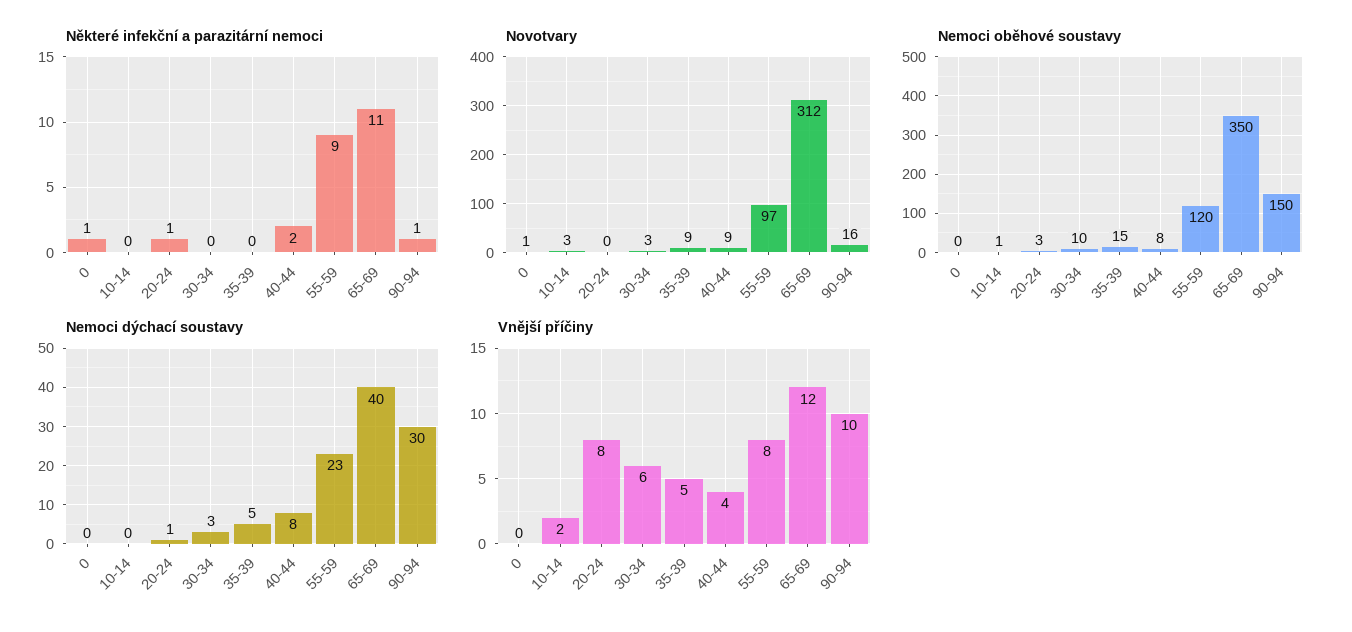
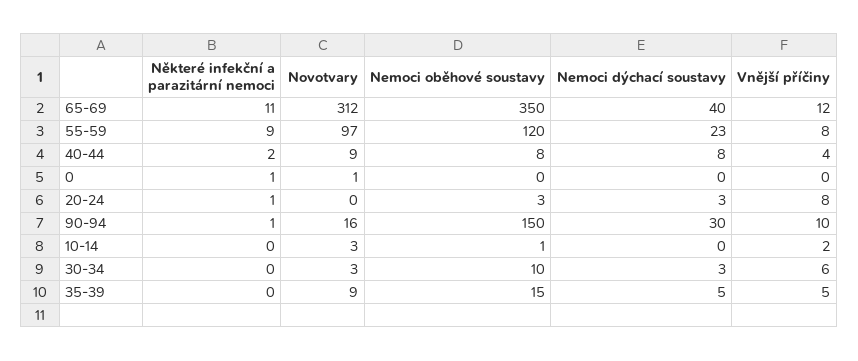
Nemoci dýchací soustavy, 20-24: 1 -> 3

